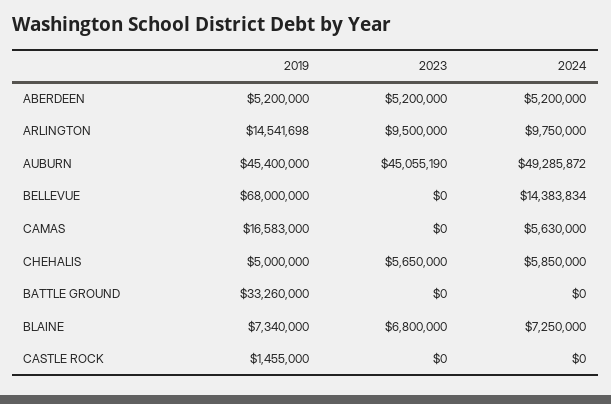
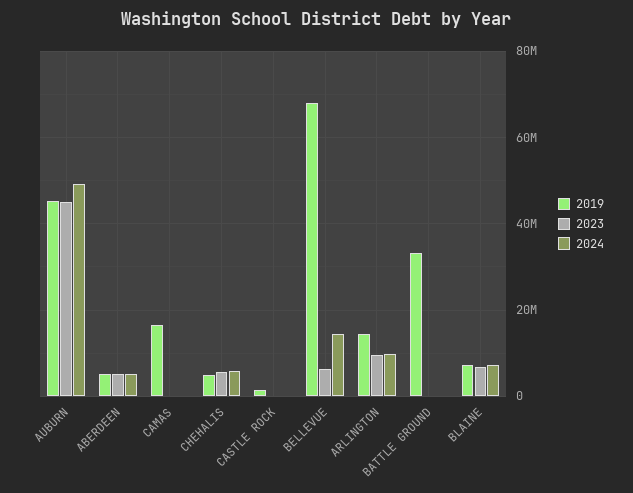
2023, BELLEVUE: 0 -> 6000000
2024, CAMAS: 5630000 -> 0

